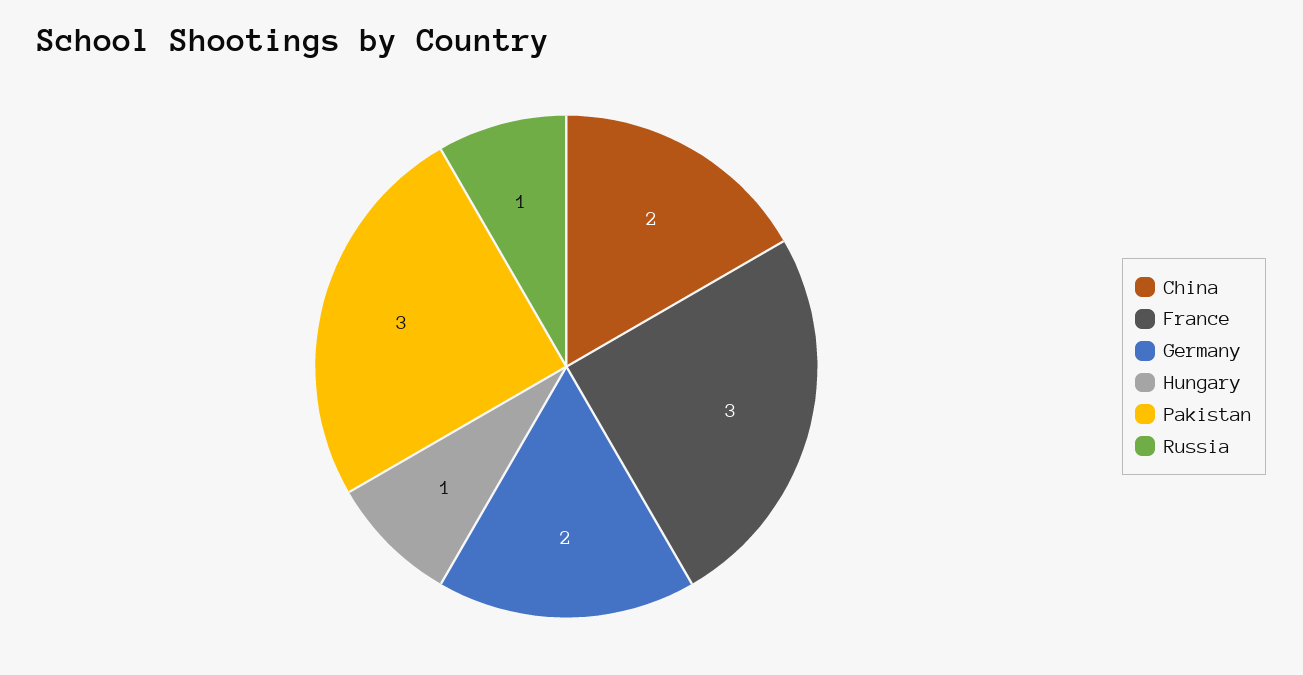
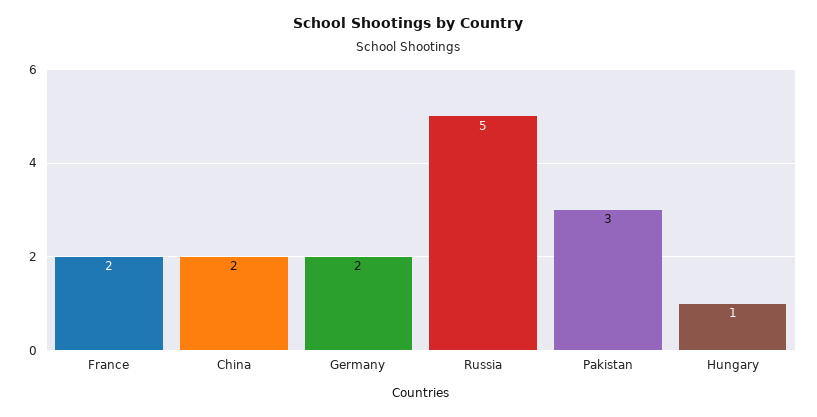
France: 3 -> 2
Russia: 1 -> 5

